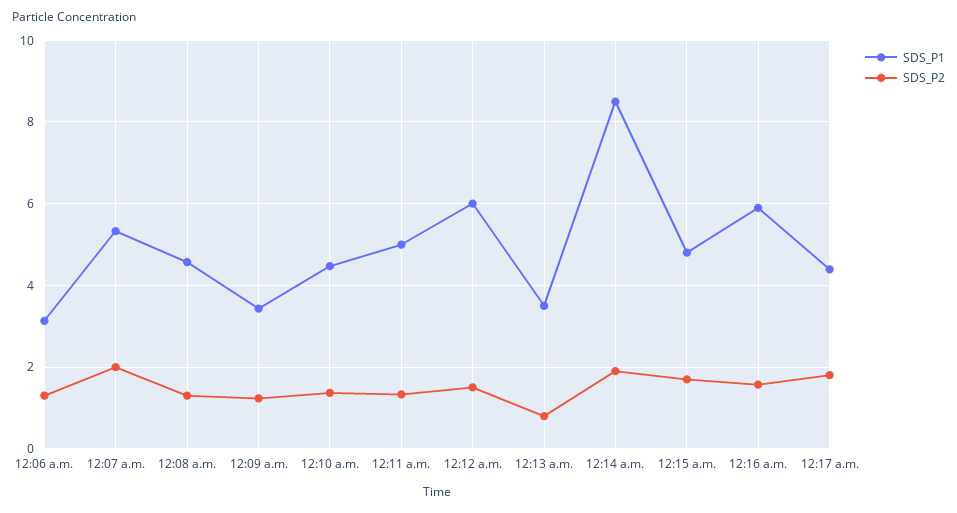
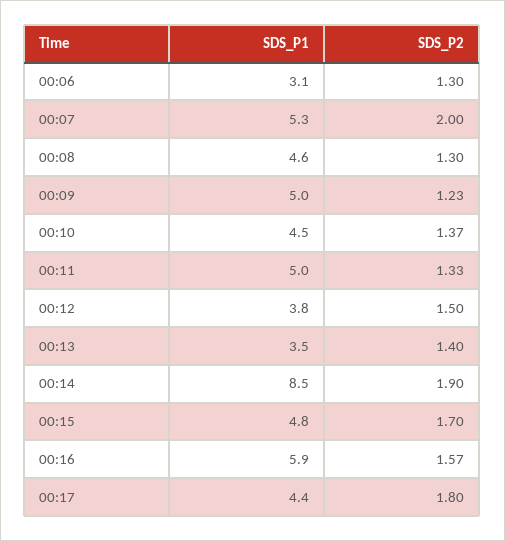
SDS_P1, 12:09 a.m.: 3.4 -> 5
SDS_P1, 12:12 a.m.: 6 -> 3.8
SDS_P2, 12:13 a.m.: 0.8 -> 1.4

